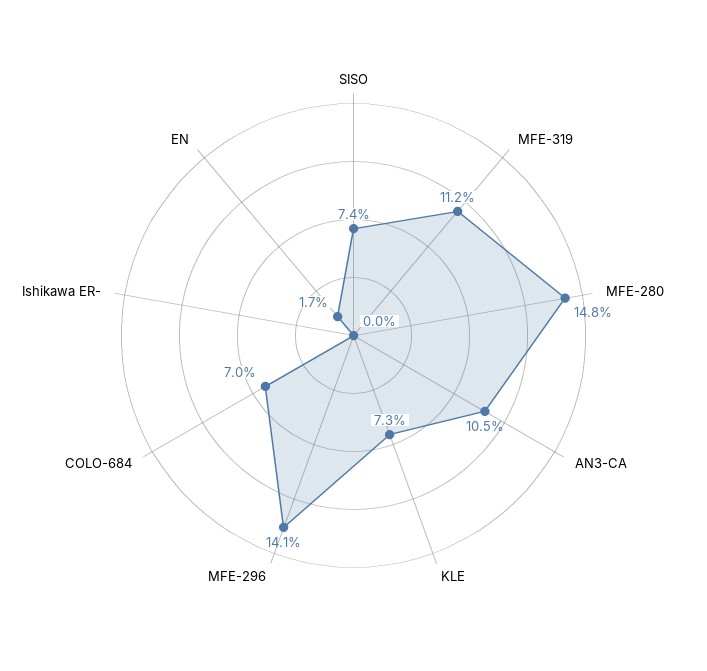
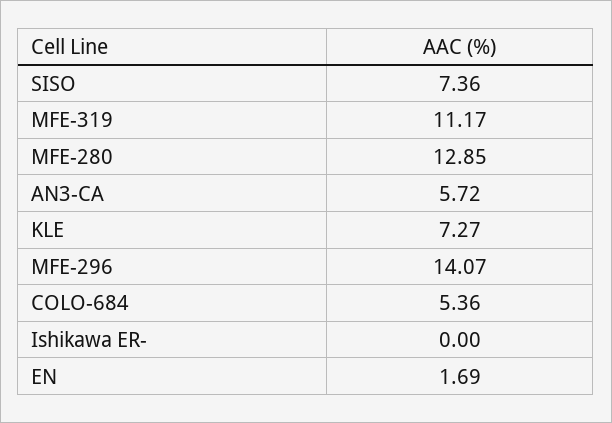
MFE-280: 14.8 -> 12.85
AN3-CA: 10.5 -> 5.72
COLO-684: 7 -> 5.36

